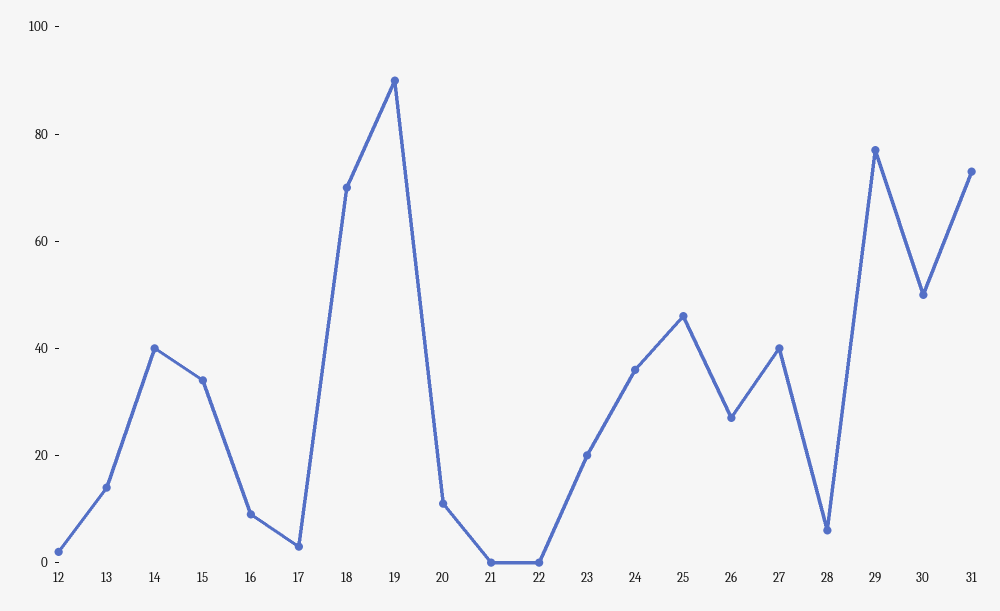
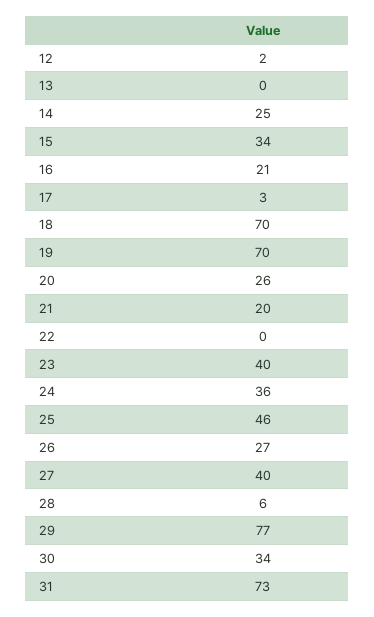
13: 15 -> 0
14: 40 -> 25
16: 10 -> 21
19: 90 -> 70
20: 10 -> 26
21: 0 -> 20
23: 20 -> 40
30: 50 -> 34

